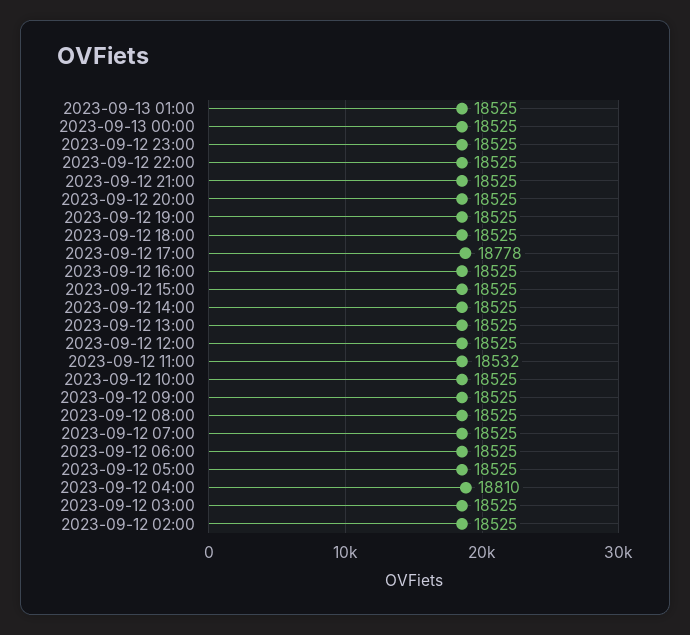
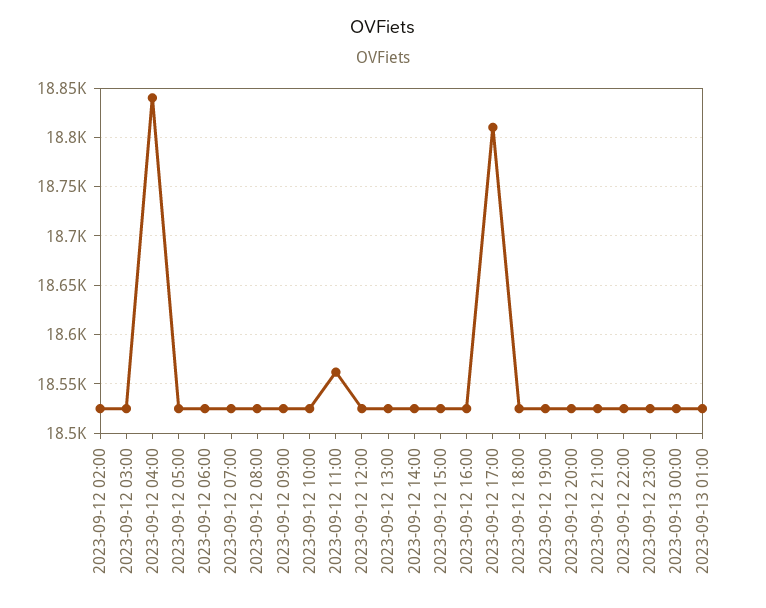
2023-09-12 17:00: 18778 -> 18810
2023-09-12 11:00: 18532 -> 18560
2023-09-12 04:00: 18810 -> 18840

